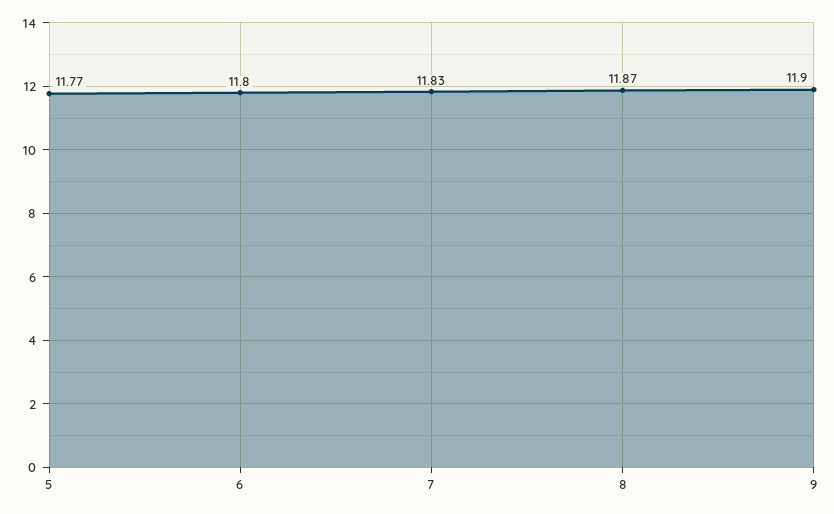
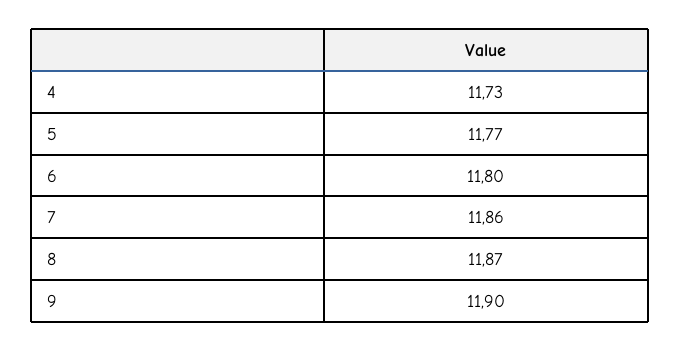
7: 11.83 -> 11.86
4: none -> 11.73

